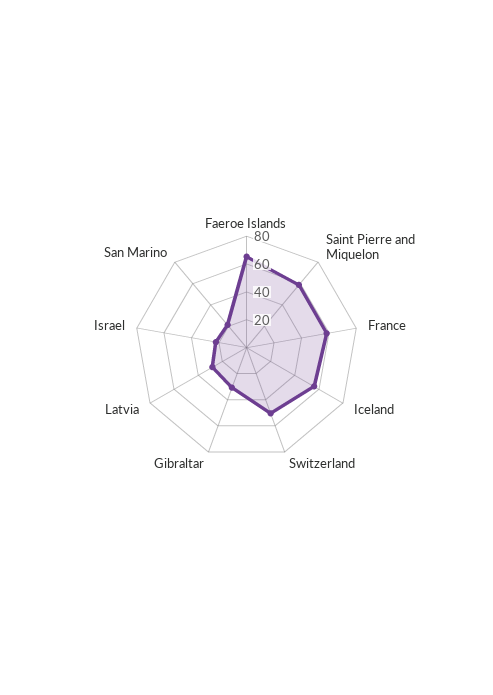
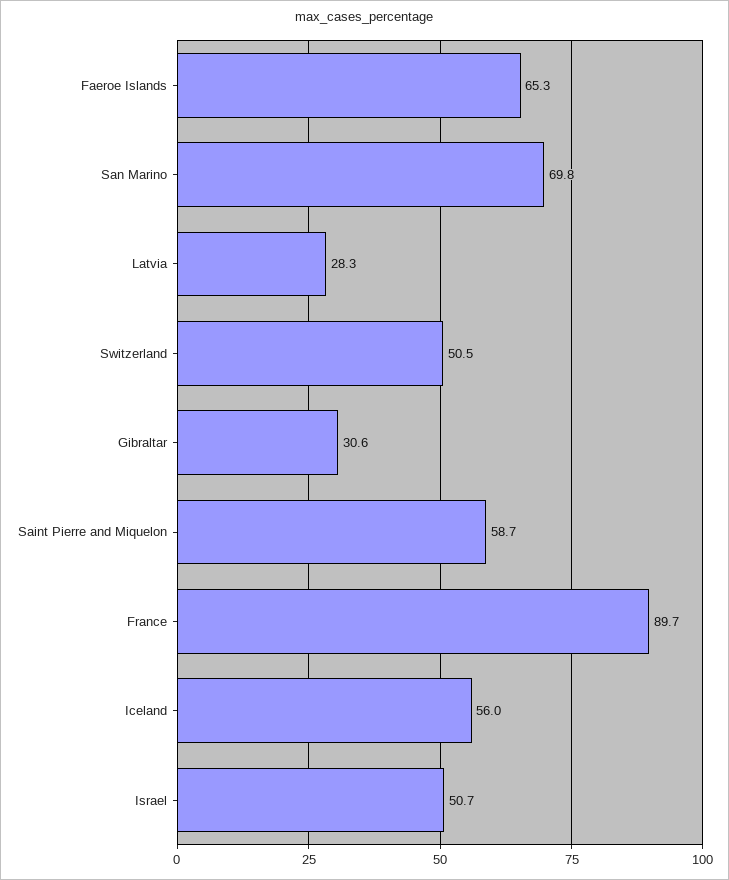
France: 60 -> 89.7
Israel: 20 -> 50.7
San Marino: 20 -> 69.8

